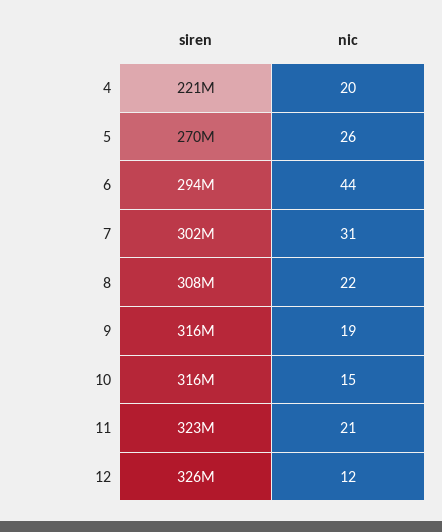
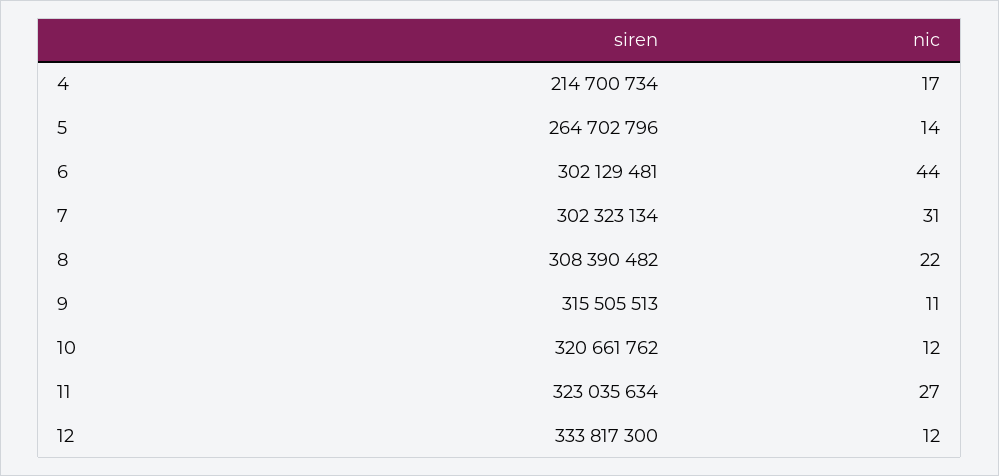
siren, 4: 221000000 -> 214700734
nic, 4: 20 -> 17
siren, 5: 270000000 -> 264702796
nic, 5: 26 -> 14
siren, 6: 294000000 -> 302129481
nic, 9: 19 -> 11
siren, 10: 316000000 -> 320661762
nic, 10: 15 -> 12
nic, 11: 21 -> 27
siren, 12: 326000000 -> 333817300

